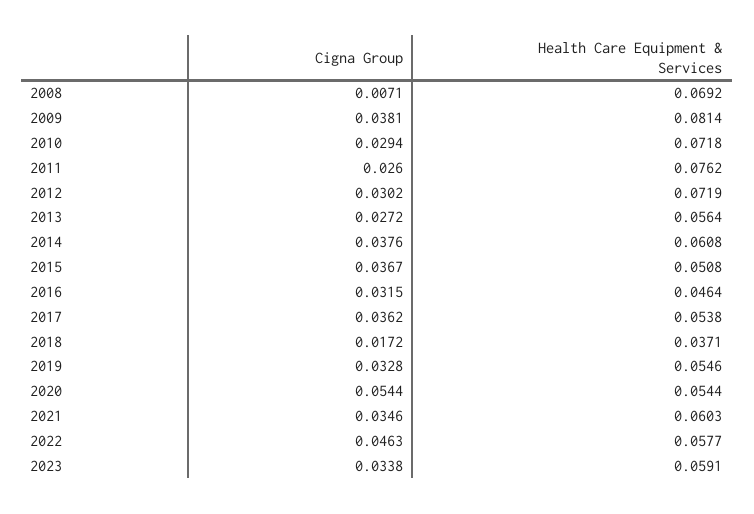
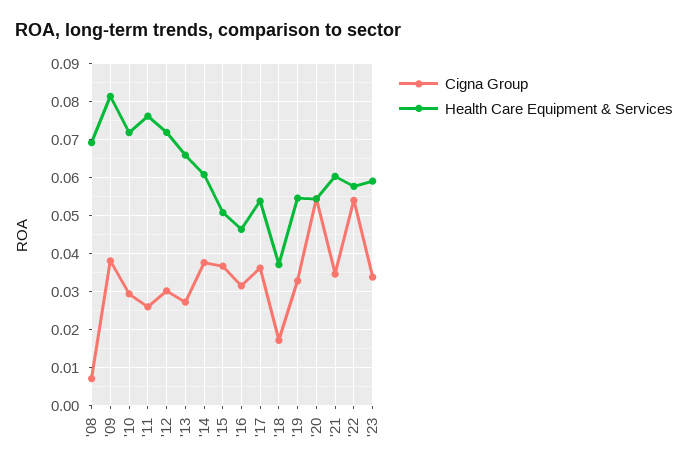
Health Care Equipment & Services, 2013: 0.0564 -> 0.066
Cigna Group, 2022: 0.0463 -> 0.054

